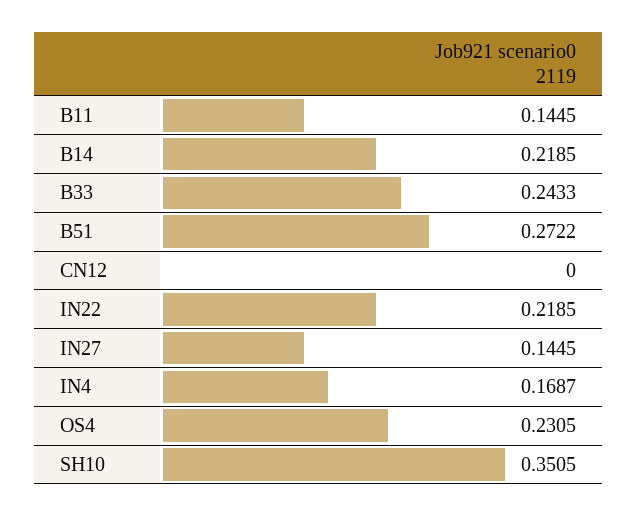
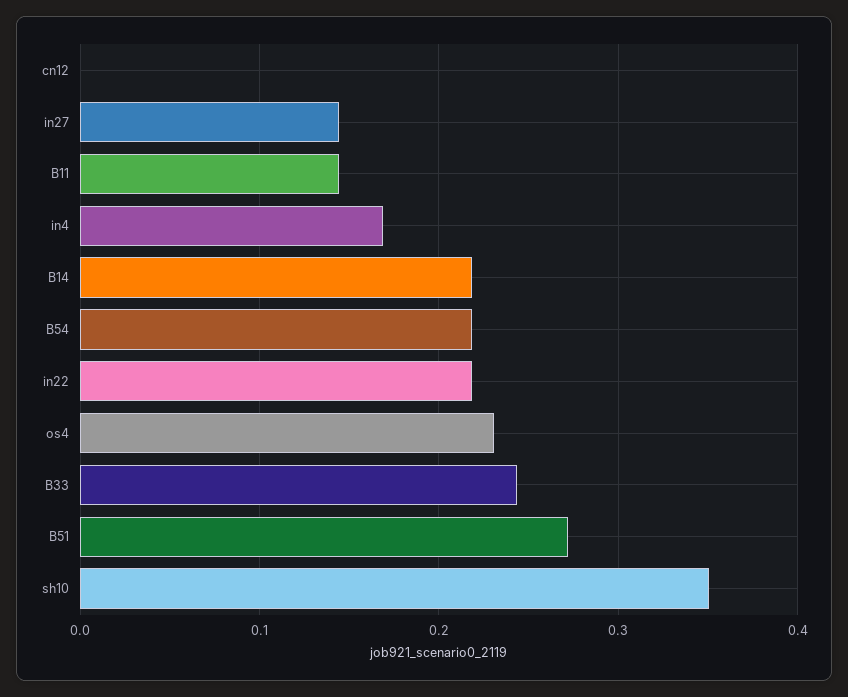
B54: none -> 0.22

